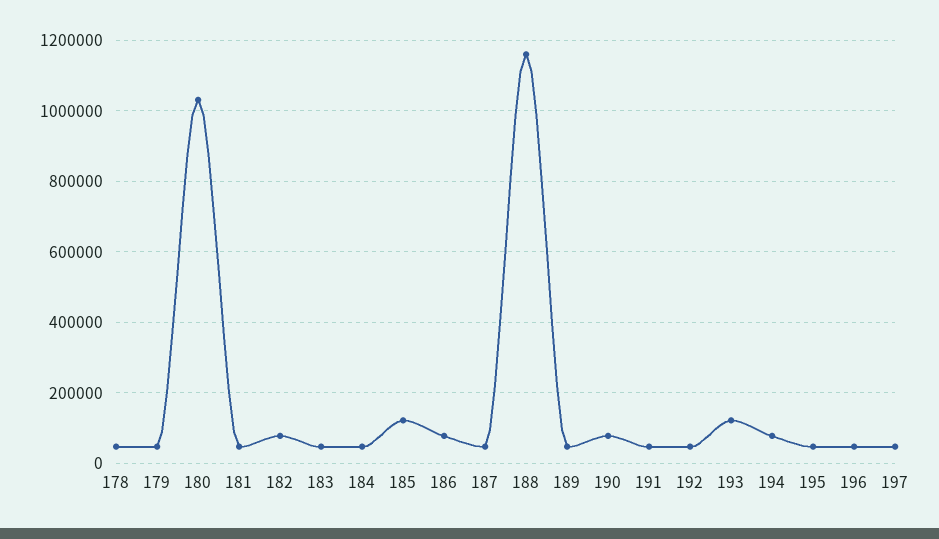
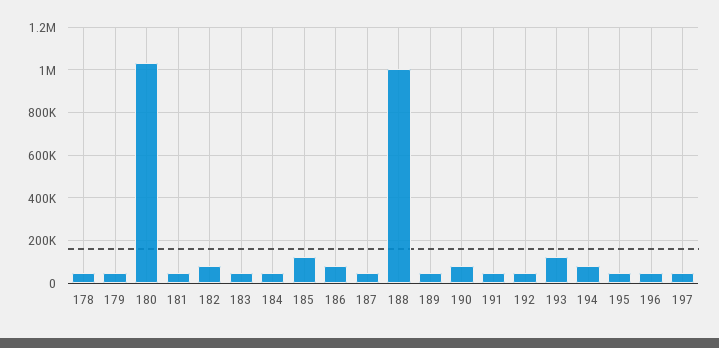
188: 1160000 -> 1000000

